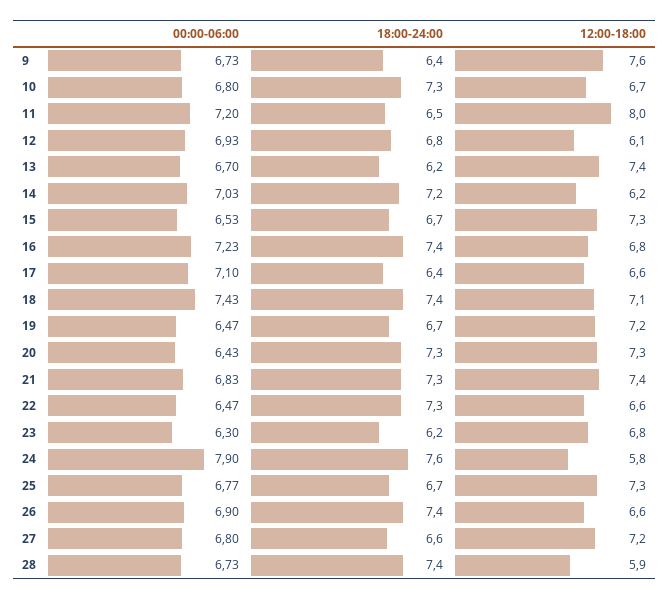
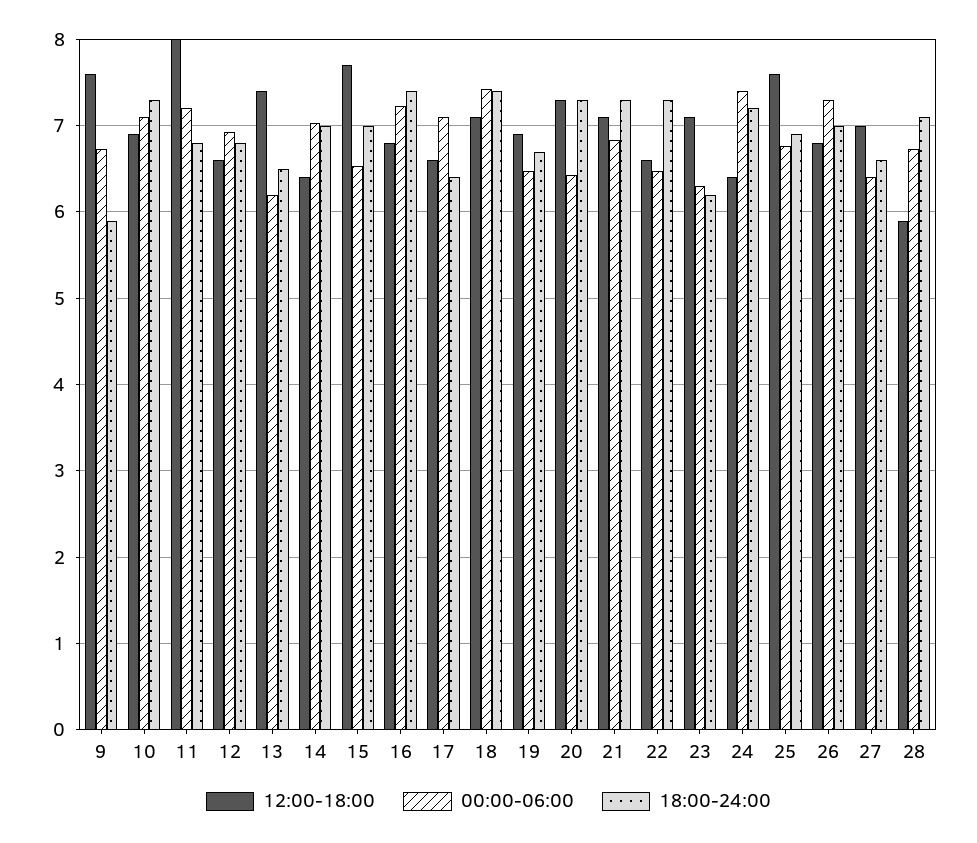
18:00-24:00, 9: 6.4 -> 5.9
00:00-06:00, 10: 6.8 -> 7.1
12:00-18:00, 10: 6.7 -> 6.9
18:00-24:00, 11: 6.5 -> 6.8
12:00-18:00, 12: 6.1 -> 6.6
00:00-06:00, 13: 6.7 -> 6.2
18:00-24:00, 13: 6.2 -> 6.5
18:00-24:00, 14: 7.2 -> 7
12:00-18:00, 14: 6.2 -> 6.4
18:00-24:00, 15: 6.7 -> 7
12:00-18:00, 15: 7.3 -> 7.7
12:00-18:00, 19: 7.2 -> 6.9
12:00-18:00, 21: 7.4 -> 7.1
12:00-18:00, 23: 6.8 -> 7.1
00:00-06:00, 24: 7.9 -> 7.4
18:00-24:00, 24: 7.6 -> 7.2
12:00-18:00, 24: 5.8 -> 6.4
18:00-24:00, 25: 6.7 -> 6.9
12:00-18:00, 25: 7.3 -> 7.6
00:00-06:00, 26: 6.9 -> 7.3
18:00-24:00, 26: 7.4 -> 7
12:00-18:00, 26: 6.6 -> 6.8
00:00-06:00, 27: 6.8 -> 6.4
12:00-18:00, 27: 7.2 -> 7
18:00-24:00, 28: 7.4 -> 7.1

